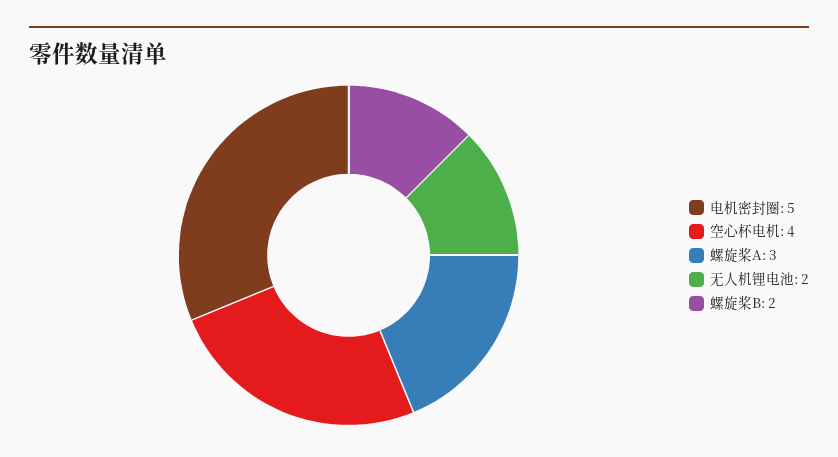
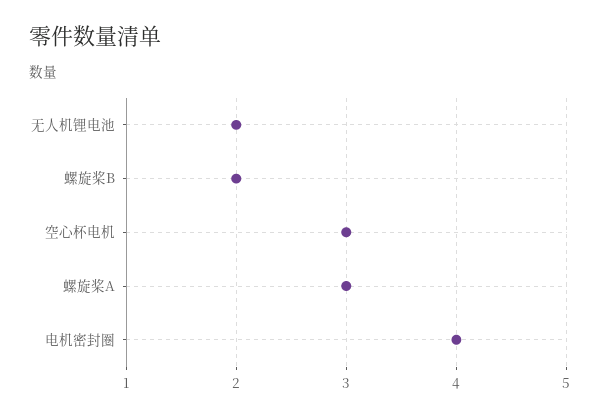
电机密封圈: 5 -> 4
空心杯电机: 4 -> 3

